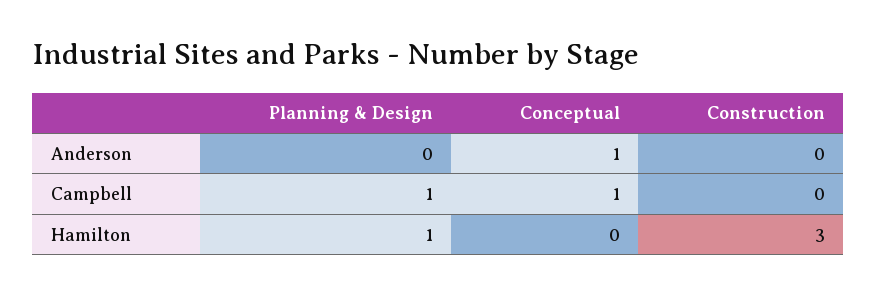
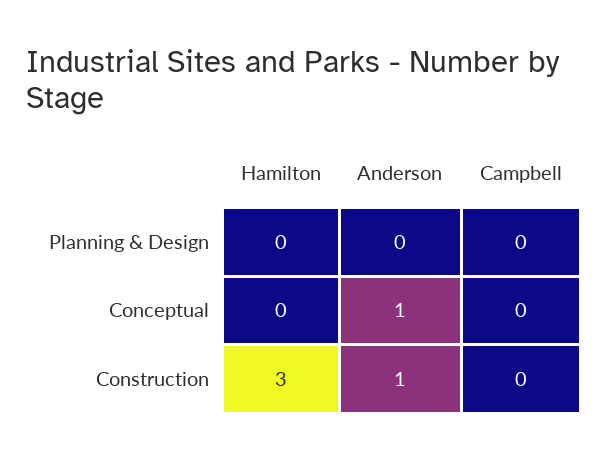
Construction, Anderson: 0 -> 1
Planning & Design, Campbell: 1 -> 0
Conceptual, Campbell: 1 -> 0
Planning & Design, Hamilton: 1 -> 0

